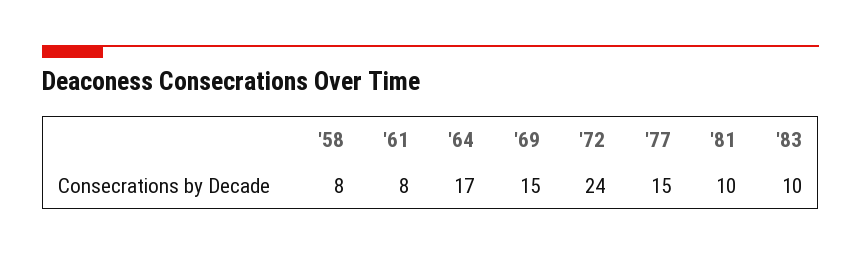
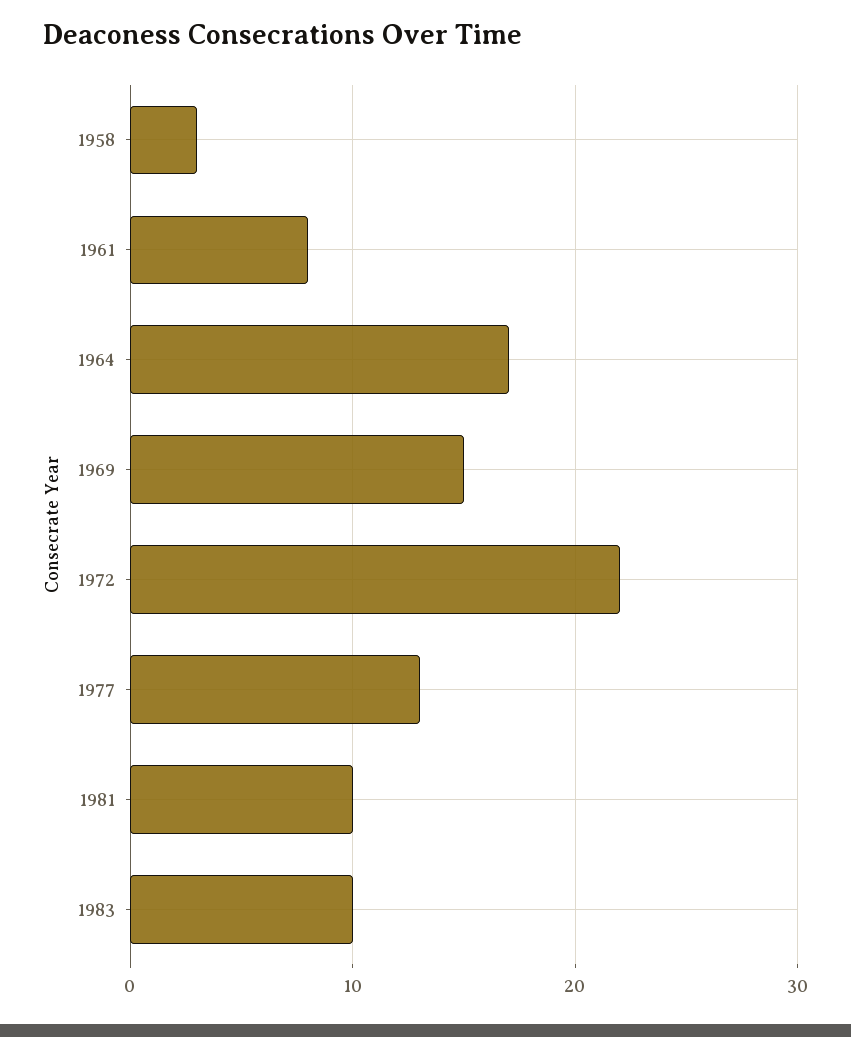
'58: 8 -> 3
'72: 24 -> 22
'77: 15 -> 13

